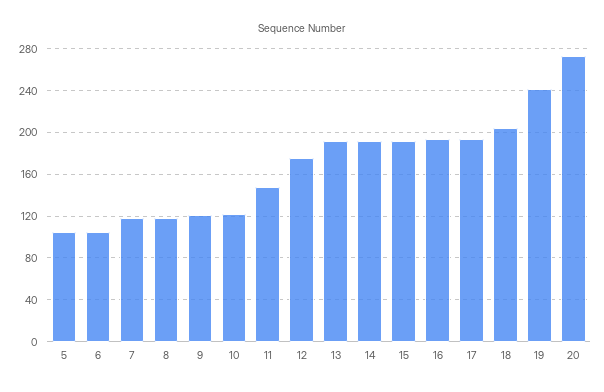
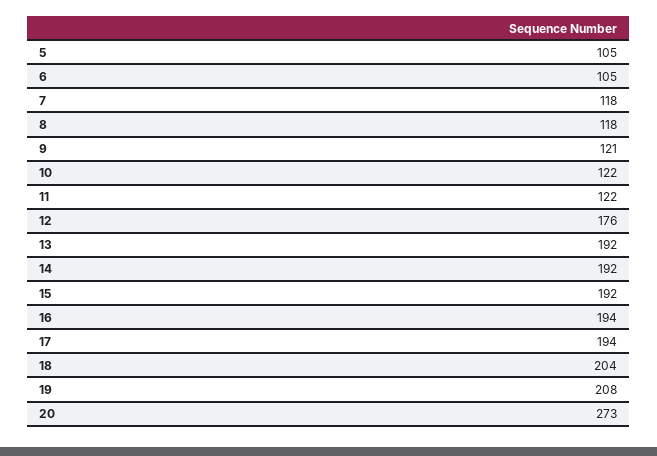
11: 150 -> 122
19: 240 -> 208

